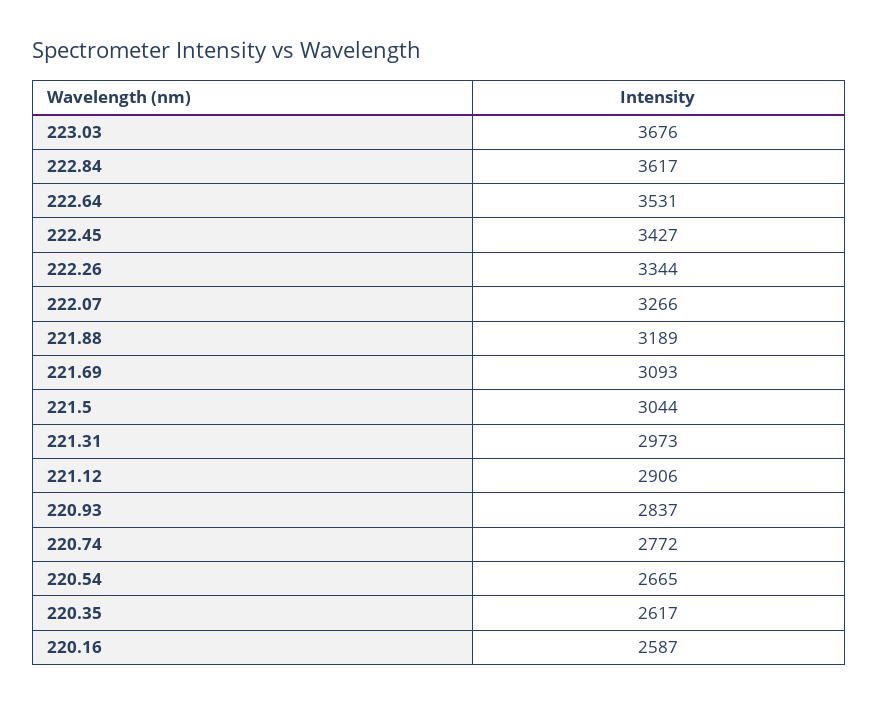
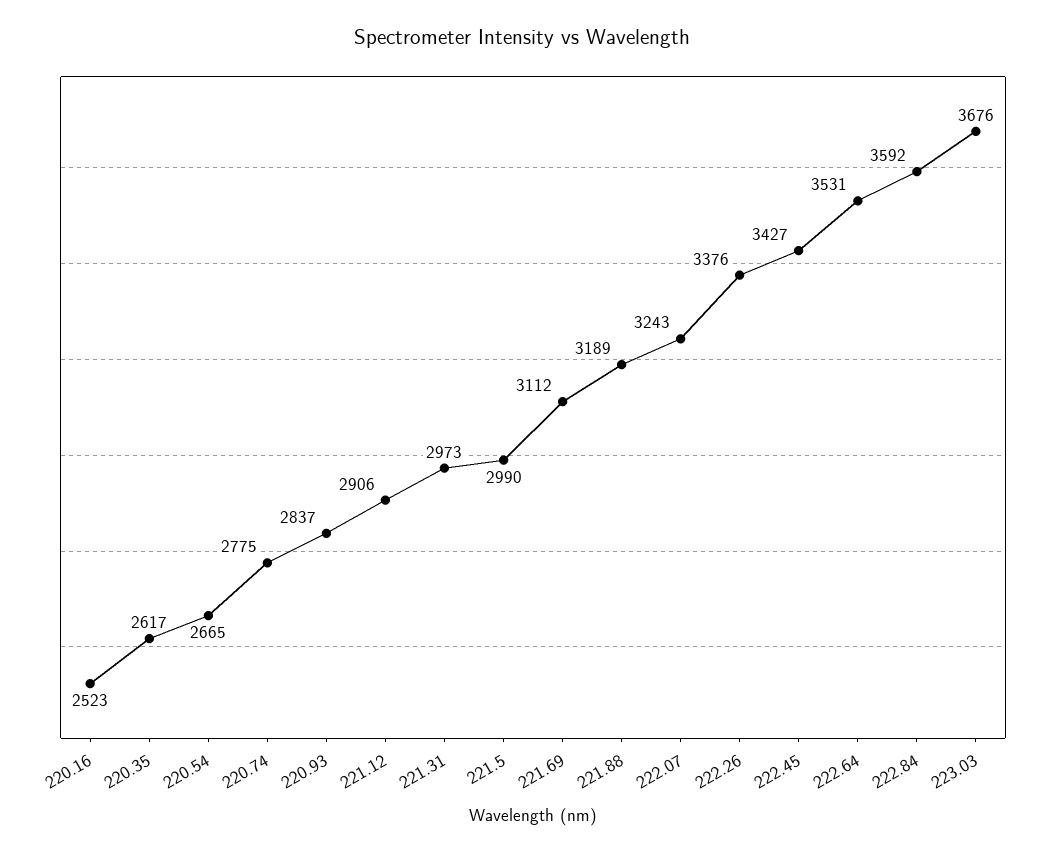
222.84: 3617 -> 3592
222.26: 3344 -> 3376
222.07: 3266 -> 3243
221.69: 3093 -> 3112
221.5: 3044 -> 2990
220.74: 2772 -> 2775
220.16: 2587 -> 2523

